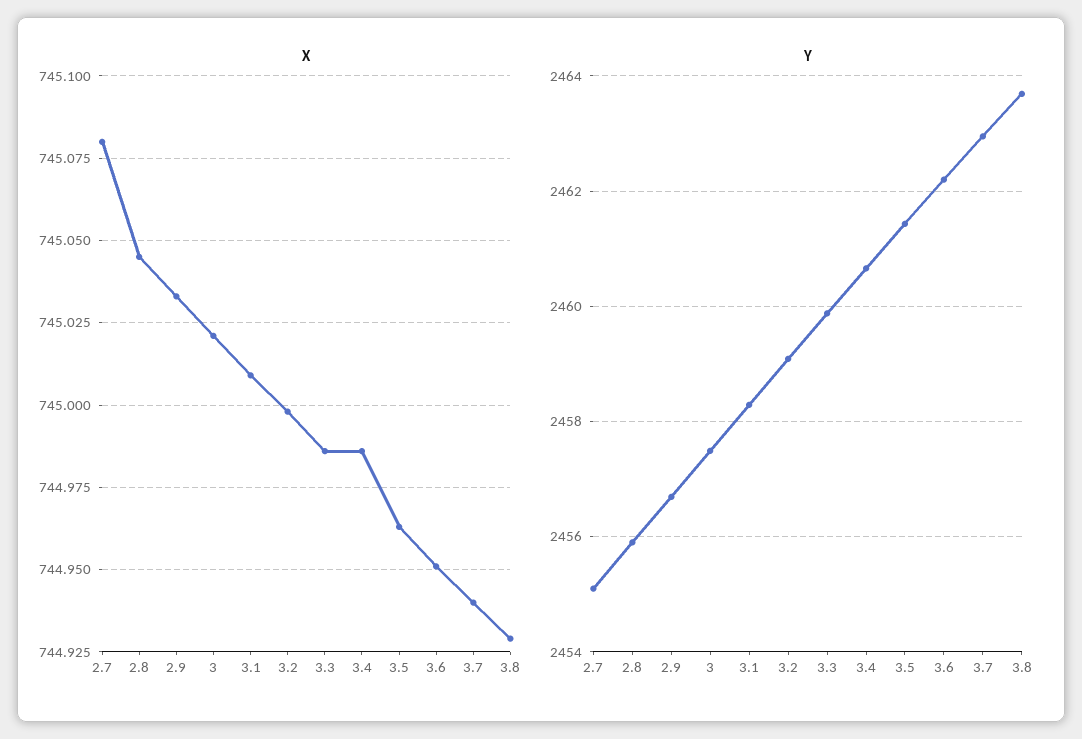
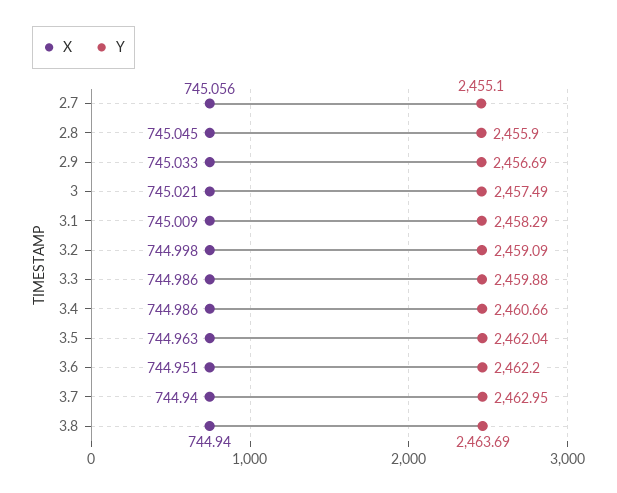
X, 2.7: 745.08 -> 745.056
X, 3.8: 744.93 -> 744.94
Y, 3.5: 2461.4 -> 2462.04

